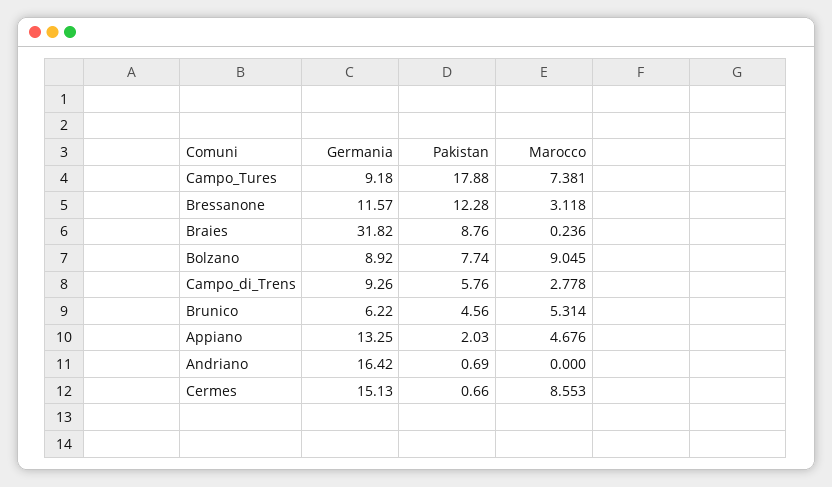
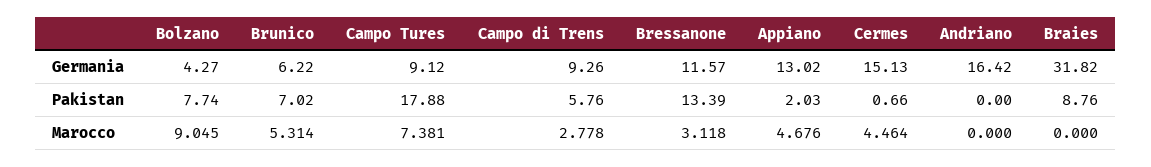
Germania, Campo_Tures: 9.18 -> 9.12
Pakistan, Bressanone: 12.28 -> 13.39
Marocco, Braies: 0.236 -> 0
Germania, Bolzano: 8.92 -> 4.27
Pakistan, Brunico: 4.56 -> 7.02
Germania, Appiano: 13.25 -> 13.02
Pakistan, Andriano: 0.69 -> 0
Marocco, Cermes: 8.553 -> 4.464

